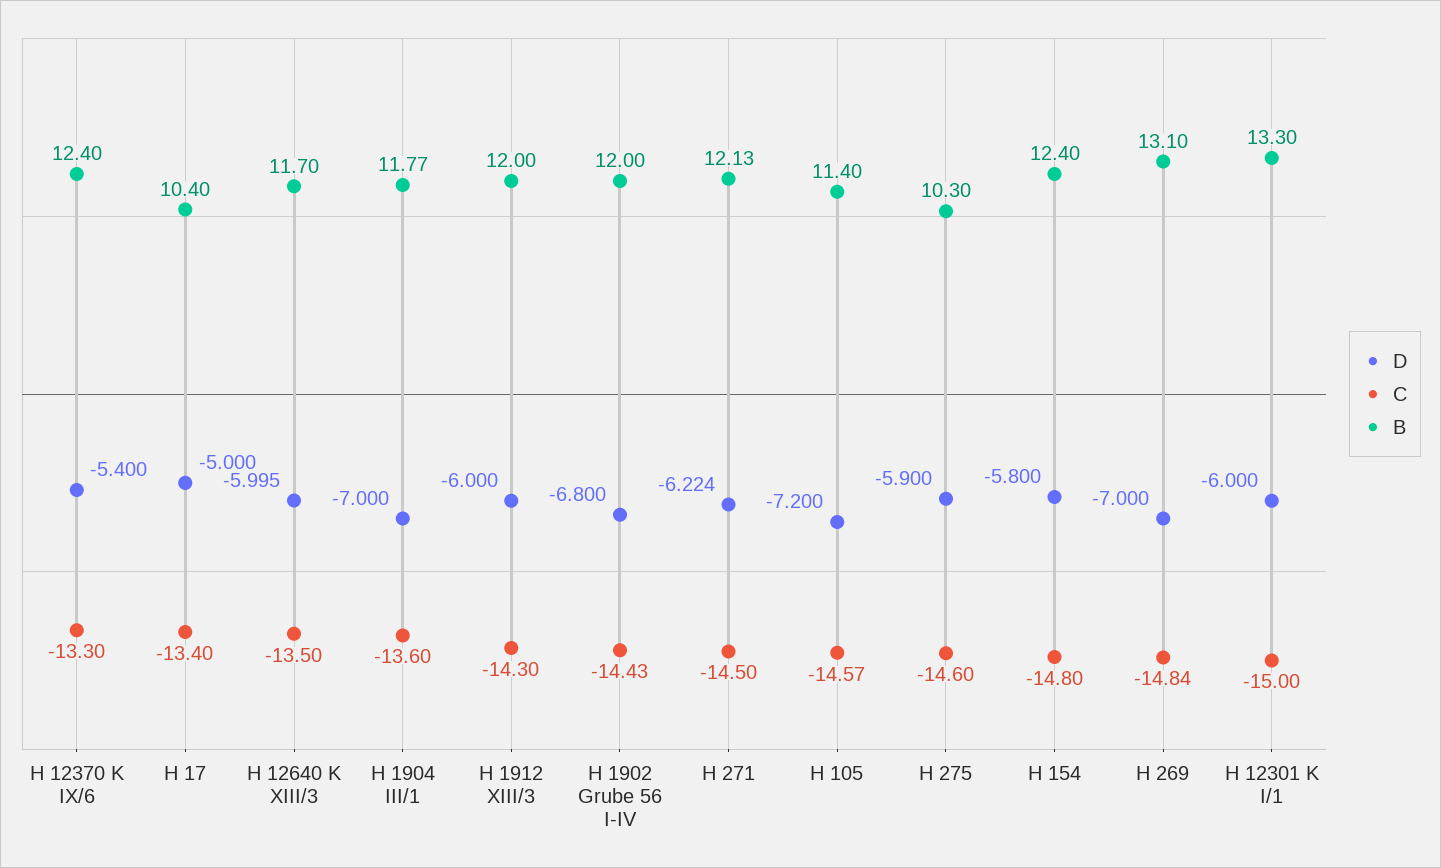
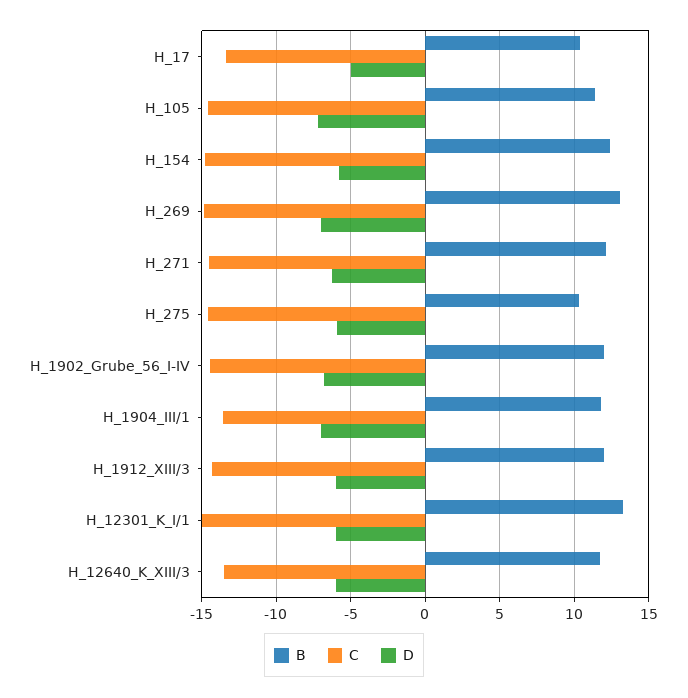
D, H 12370 K IX/6: -5.4 -> none
C, H 12370 K IX/6: -13.3 -> none
B, H 12370 K IX/6: 12.4 -> none

